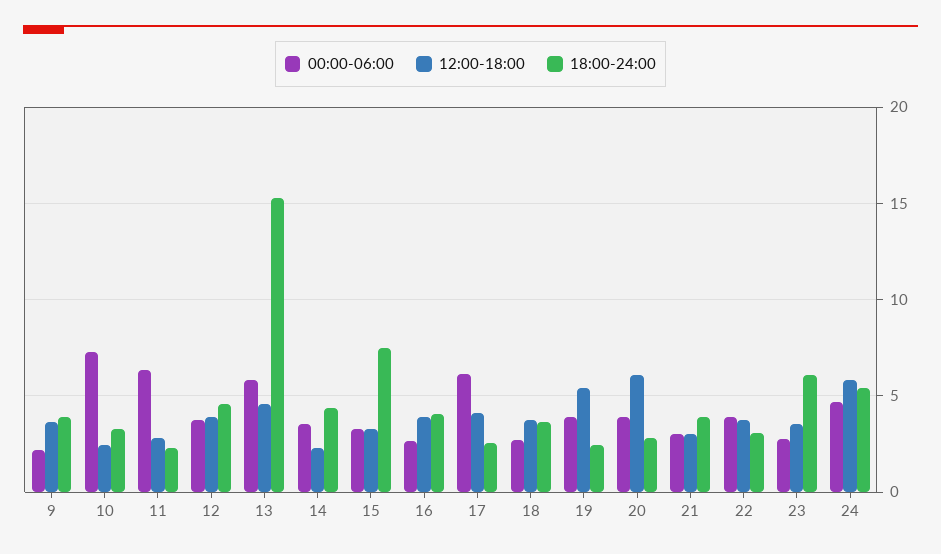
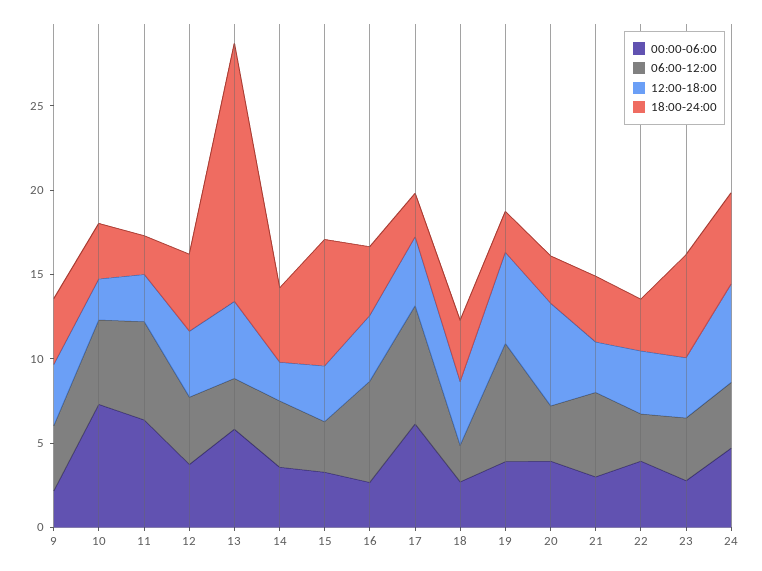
06:00-12:00, 9: none -> 4
06:00-12:00, 10: none -> 5
06:00-12:00, 11: none -> 6
06:00-12:00, 12: none -> 4
06:00-12:00, 13: none -> 3
06:00-12:00, 14: none -> 4
06:00-12:00, 15: none -> 3
06:00-12:00, 16: none -> 6
06:00-12:00, 17: none -> 7
06:00-12:00, 18: none -> 2
06:00-12:00, 19: none -> 7
06:00-12:00, 20: none -> 3
06:00-12:00, 21: none -> 5
06:00-12:00, 22: none -> 3
06:00-12:00, 23: none -> 4
06:00-12:00, 24: none -> 4

